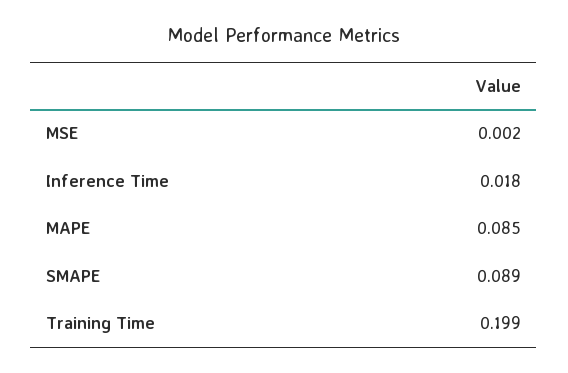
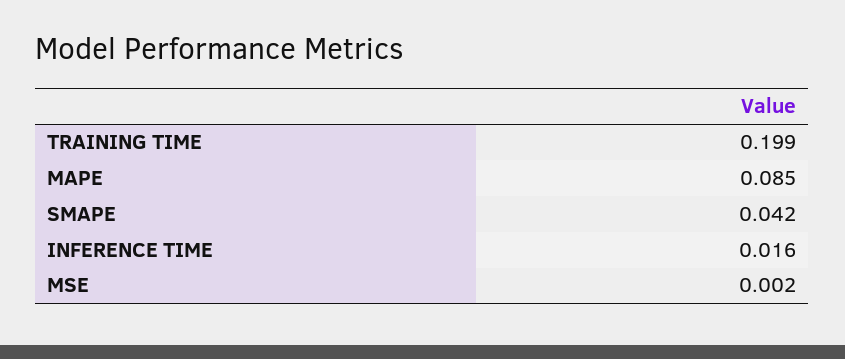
Inference Time: 0.018 -> 0.016
SMAPE: 0.089 -> 0.042

